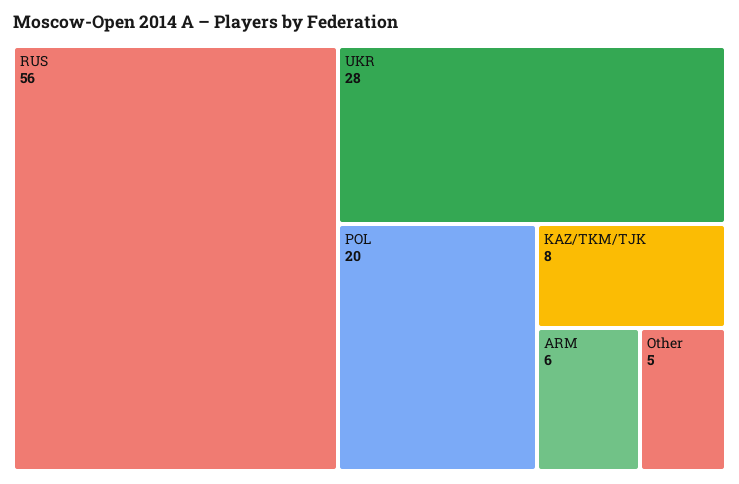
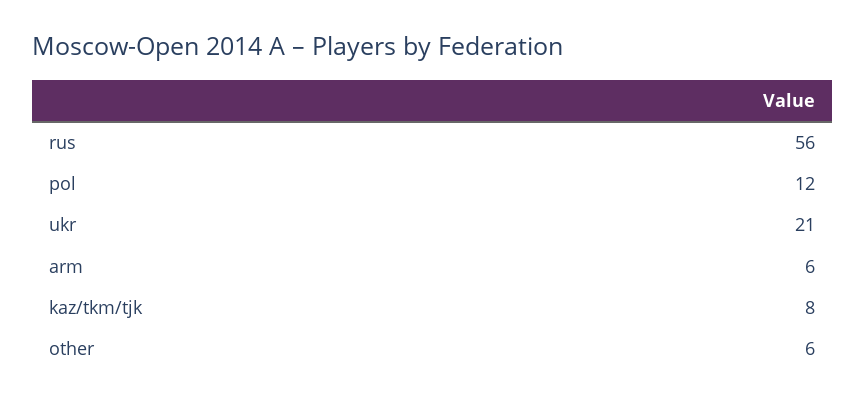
UKR: 28 -> 21
POL: 20 -> 12
Other: 5 -> 6

